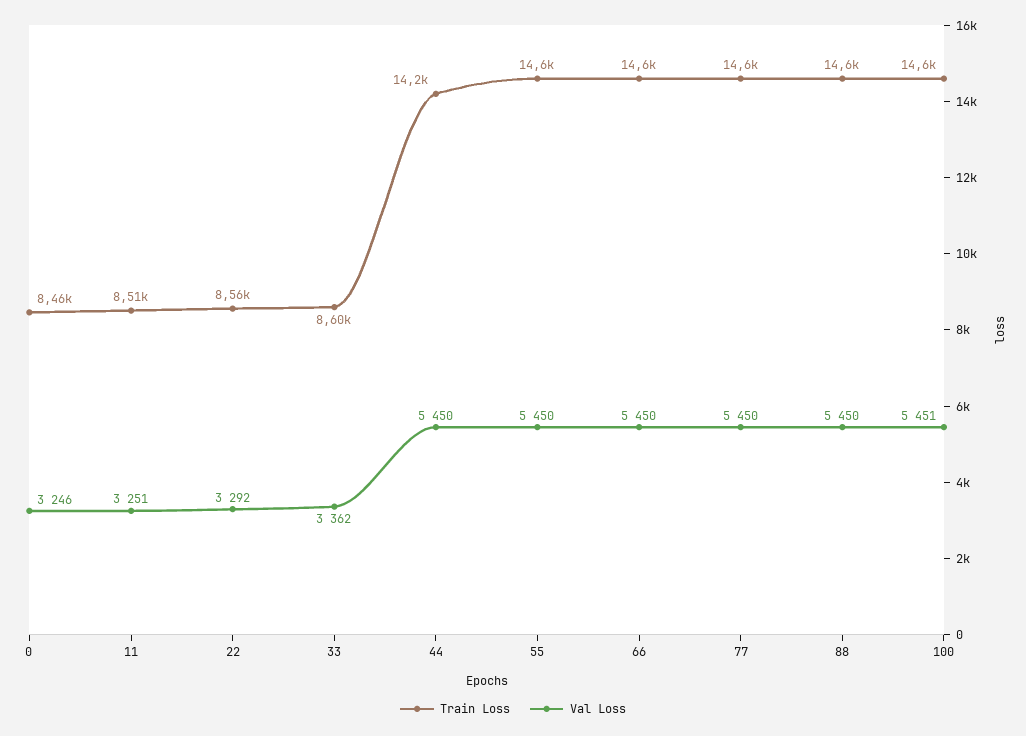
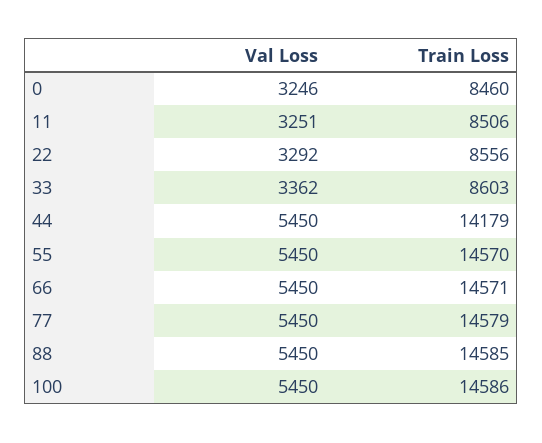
Val Loss, 100: 5451 -> 5450

